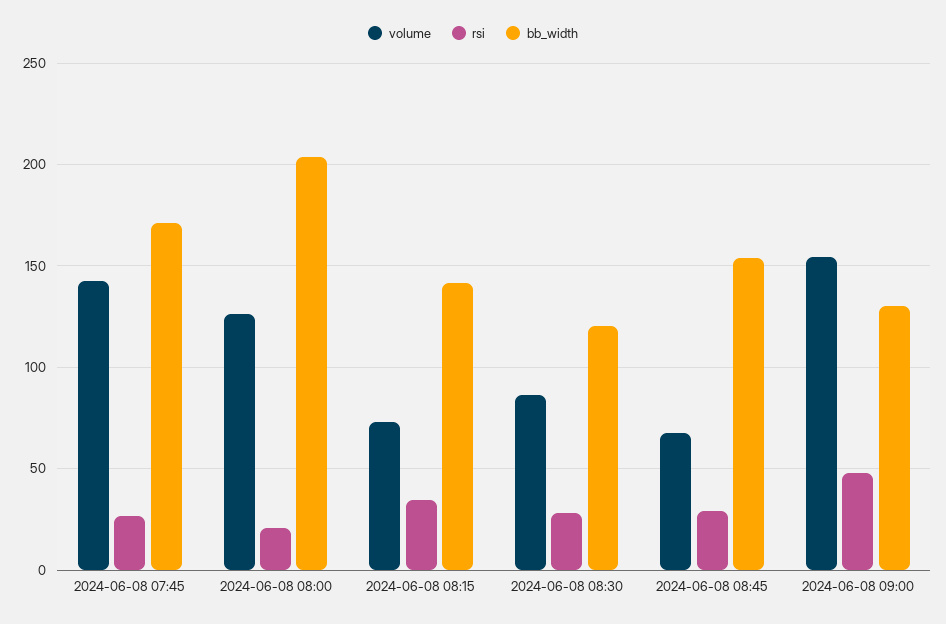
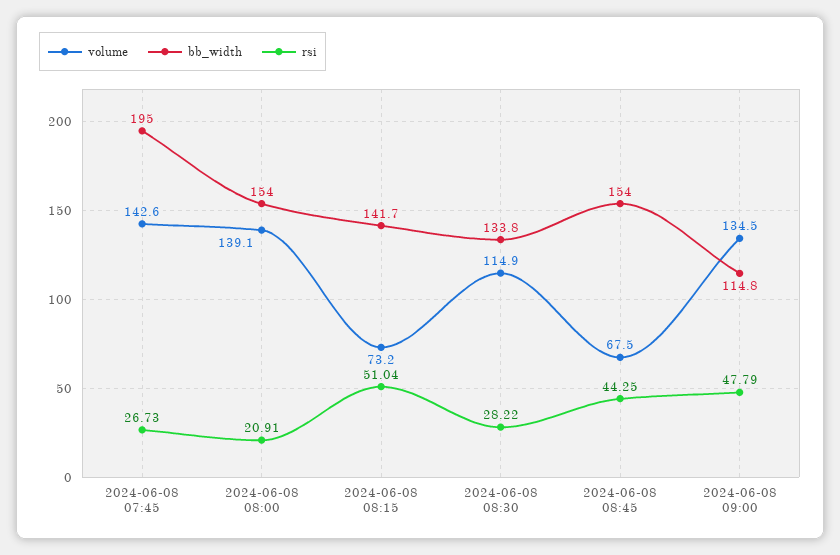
bb_width, 2024-06-08 07:45: 170 -> 195
volume, 2024-06-08 08:00: 125 -> 139.1
bb_width, 2024-06-08 08:00: 205 -> 154
rsi, 2024-06-08 08:15: 35 -> 51.04
volume, 2024-06-08 08:30: 85 -> 114.9
bb_width, 2024-06-08 08:30: 120 -> 133.8
rsi, 2024-06-08 08:45: 30 -> 44.25
volume, 2024-06-08 09:00: 155 -> 134.5
bb_width, 2024-06-08 09:00: 130 -> 114.8

